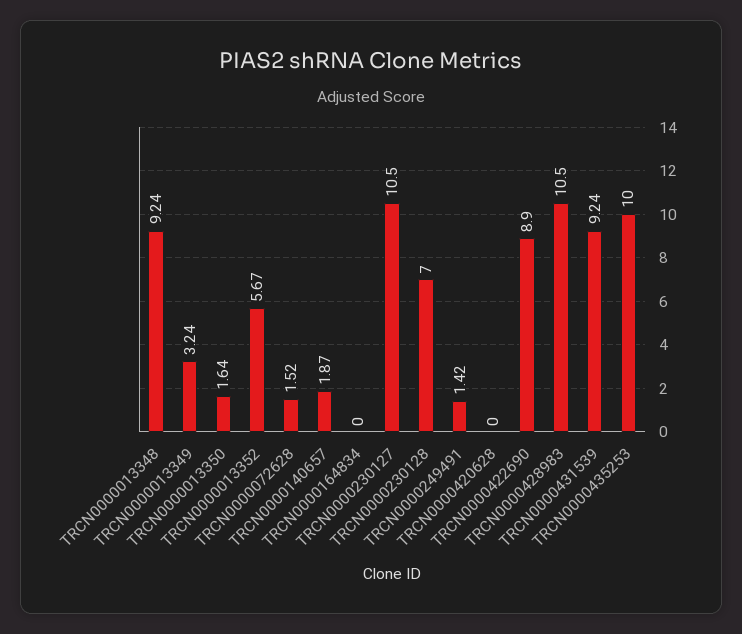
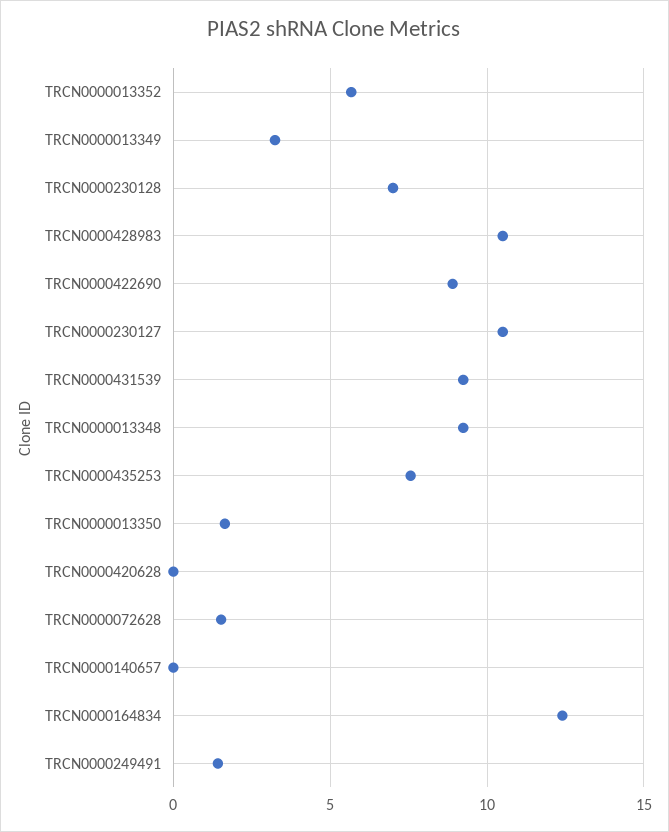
TRCN0000140657: 1.87 -> 0
TRCN0000164834: 0 -> 12.5
TRCN0000435253: 10 -> 7.5

